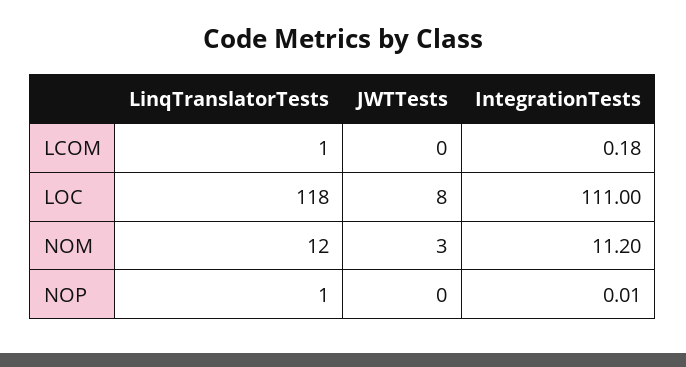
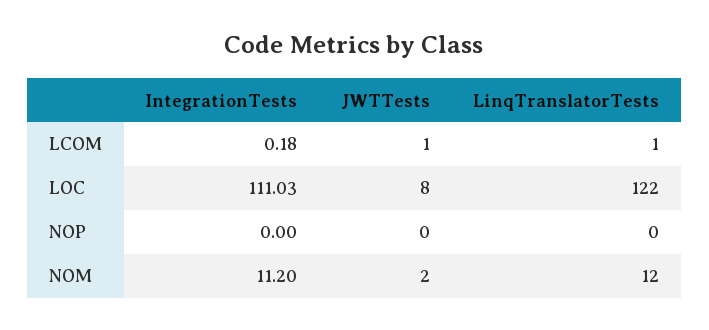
JWTTests, LCOM: 0 -> 1
LinqTranslatorTests, LOC: 118 -> 122
IntegrationTests, LOC: 111 -> 111.03
JWTTests, NOM: 3 -> 2
LinqTranslatorTests, NOP: 1 -> 0
IntegrationTests, NOP: 0.01 -> 0

